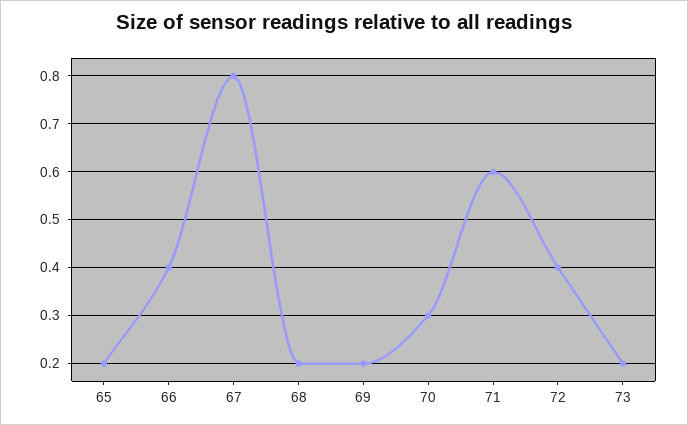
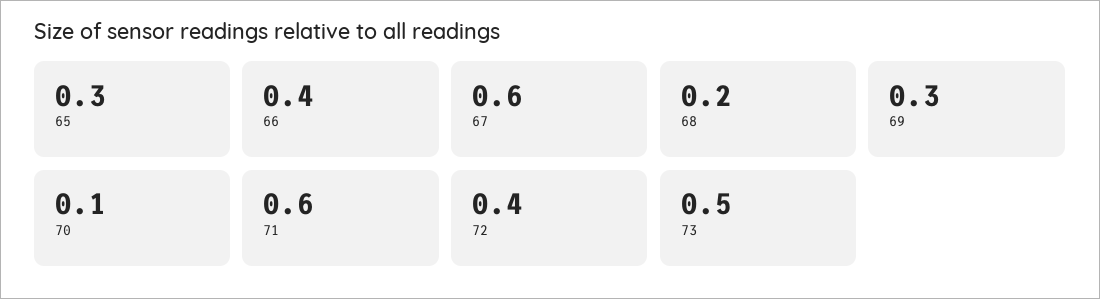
65: 0.2 -> 0.3
67: 0.8 -> 0.6
69: 0.2 -> 0.3
70: 0.3 -> 0.1
73: 0.2 -> 0.5

